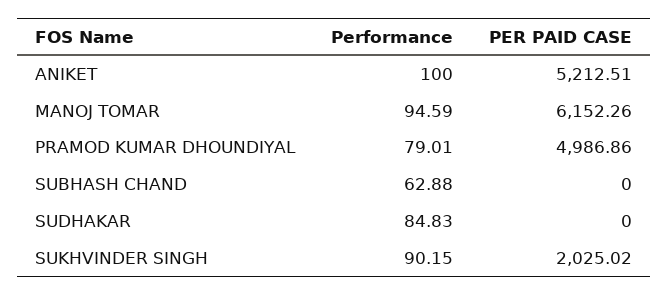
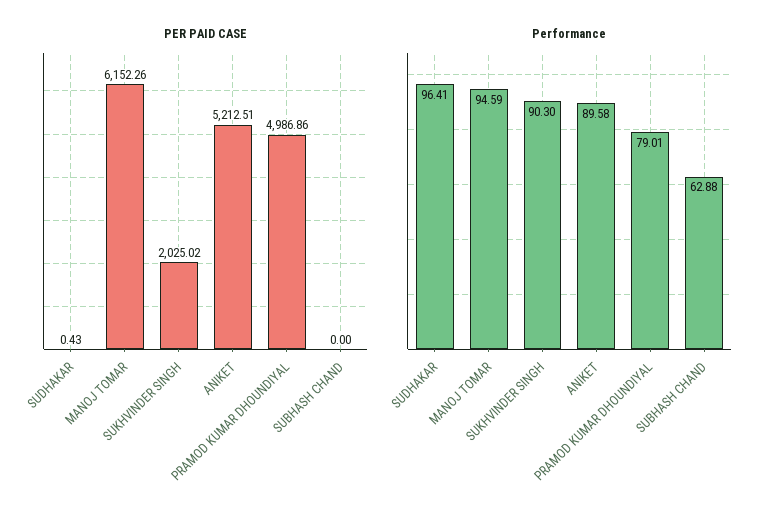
Performance, ANIKET: 100 -> 89.58
Performance, SUDHAKAR: 84.83 -> 96.41
PER PAID CASE, SUDHAKAR: 0 -> 0.43
Performance, SUKHVINDER SINGH: 90.15 -> 90.3

